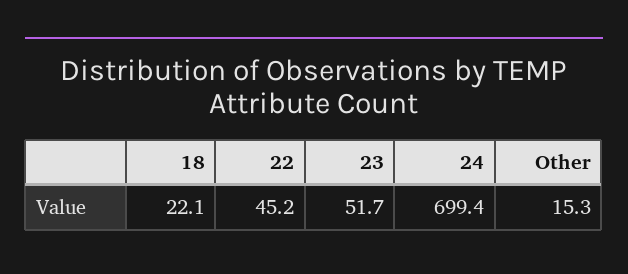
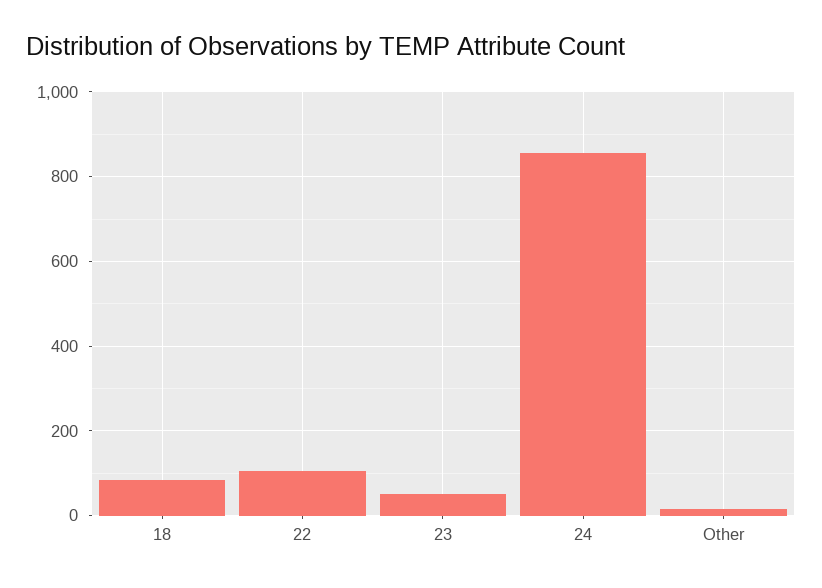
18: 22.1 -> 80
22: 45.2 -> 100
24: 699.4 -> 860

